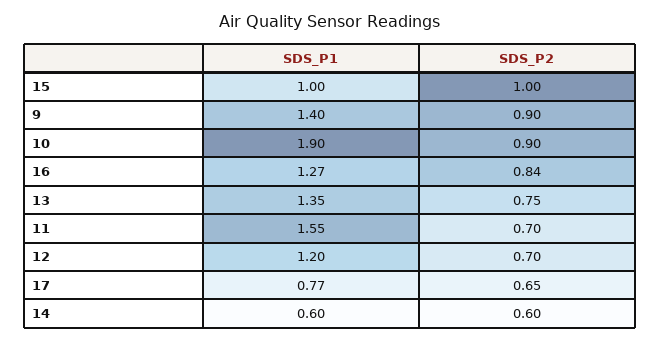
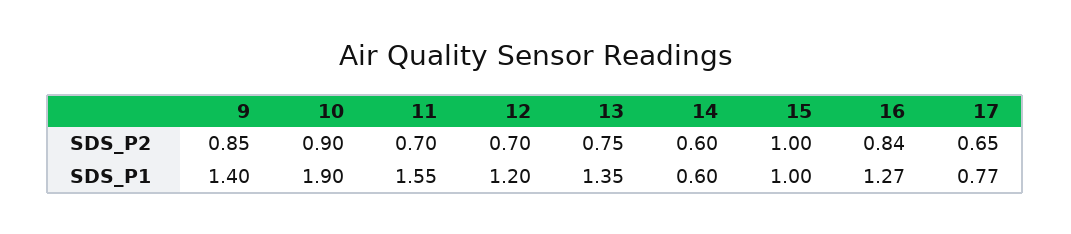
SDS_P2, 9: 0.9 -> 0.85

